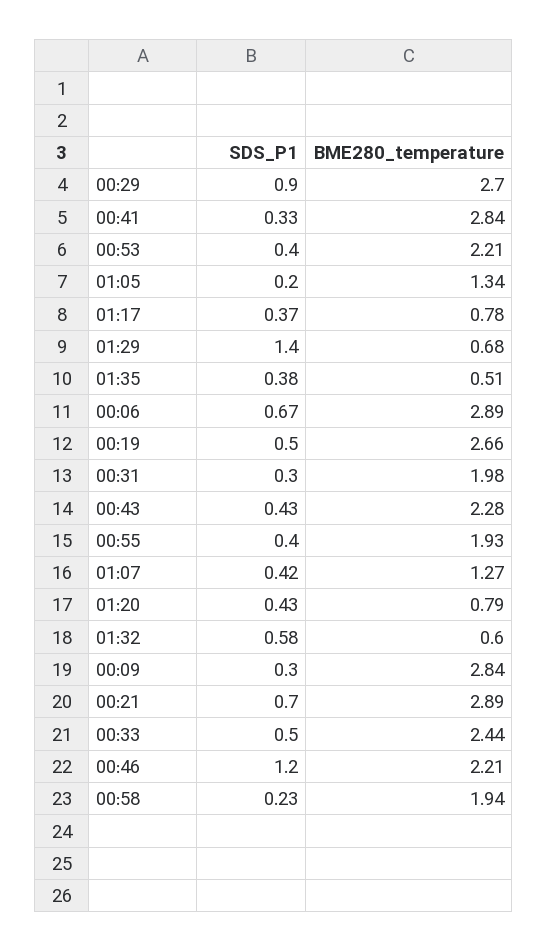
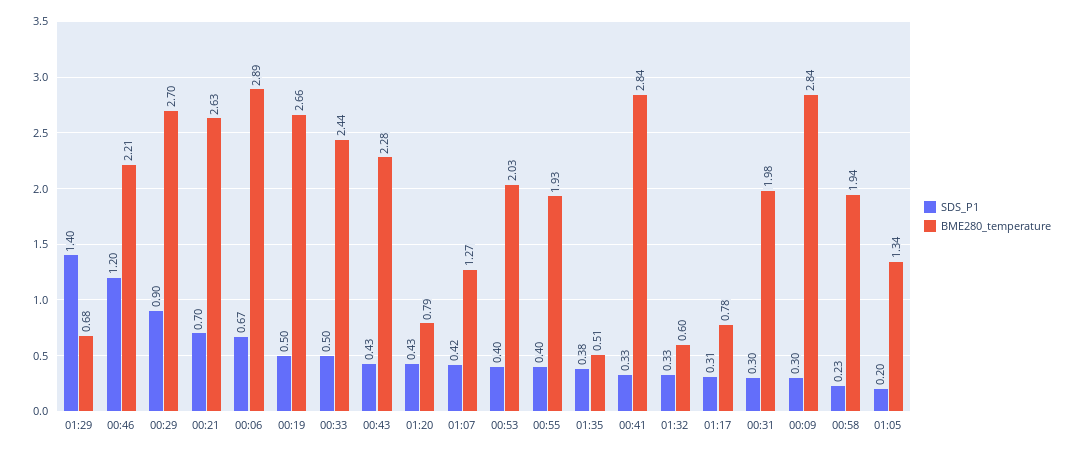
BME280_temperature, 00:53: 2.21 -> 2.03
SDS_P1, 01:17: 0.37 -> 0.31
SDS_P1, 01:32: 0.58 -> 0.33
BME280_temperature, 00:21: 2.89 -> 2.63

